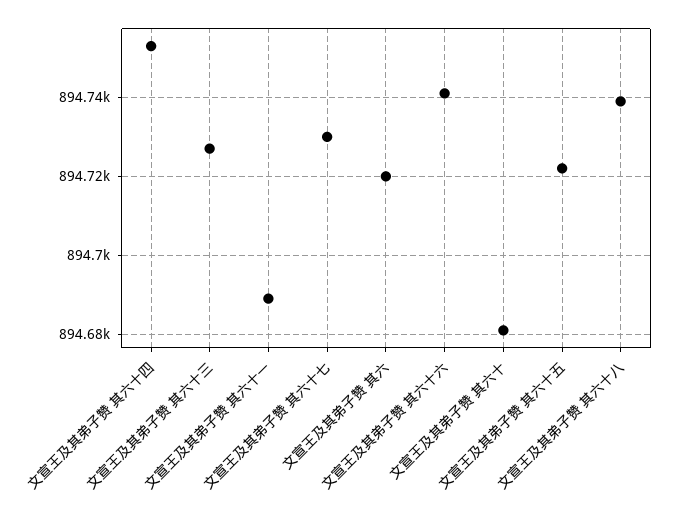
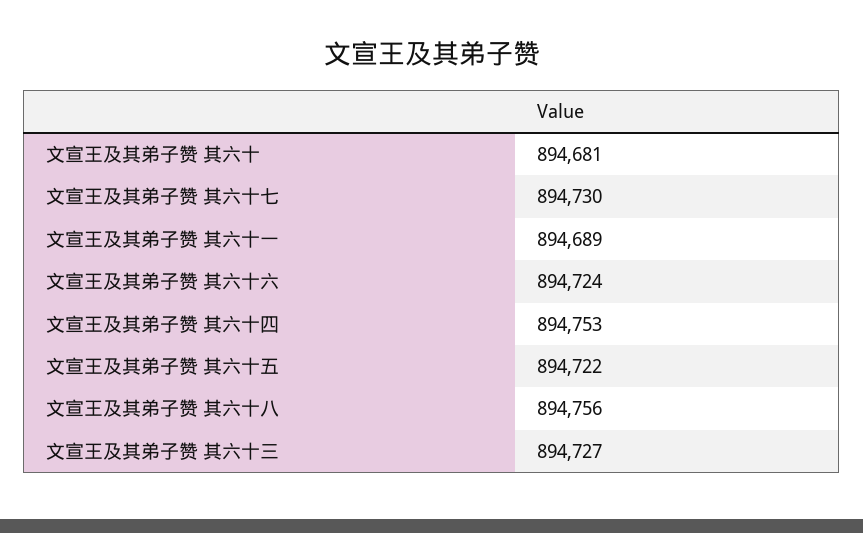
文宣王及其弟子赞 其六: 894720 -> none
文宣王及其弟子赞 其六十六: 894740 -> 894724
文宣王及其弟子赞 其六十八: 894740 -> 894756

